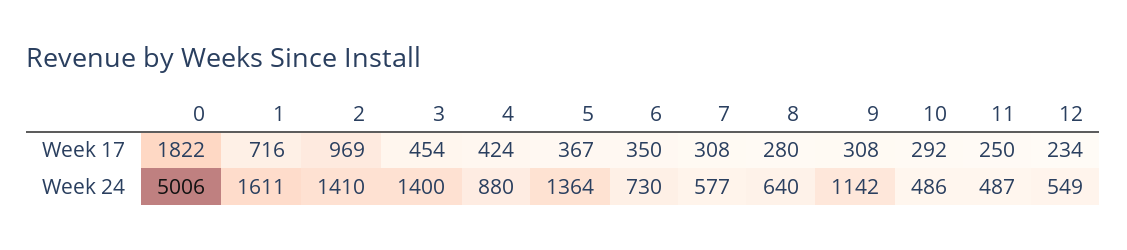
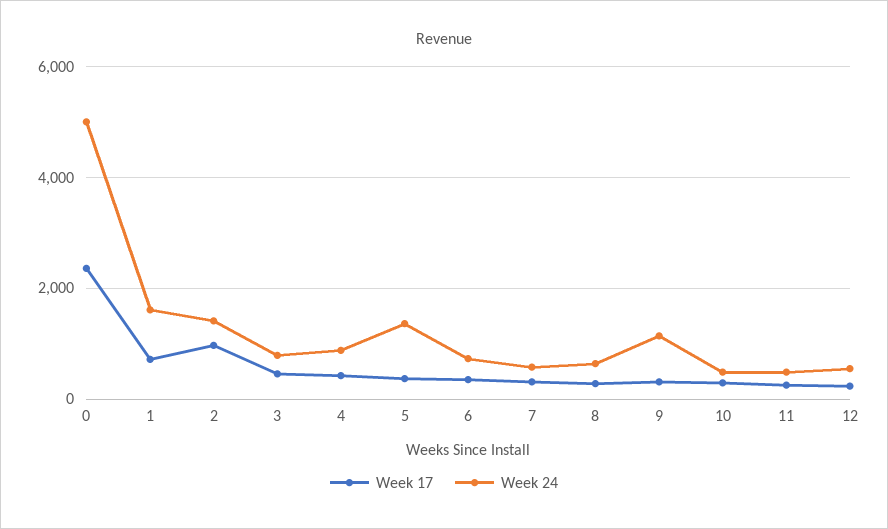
Week 17, 0: 1822 -> 2400
Week 24, 3: 1400 -> 800

